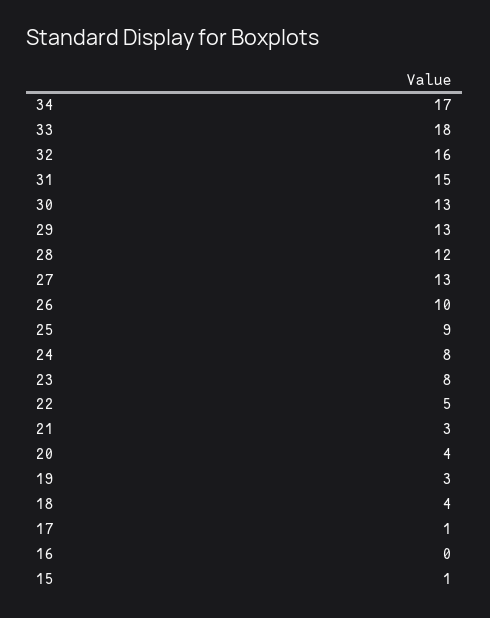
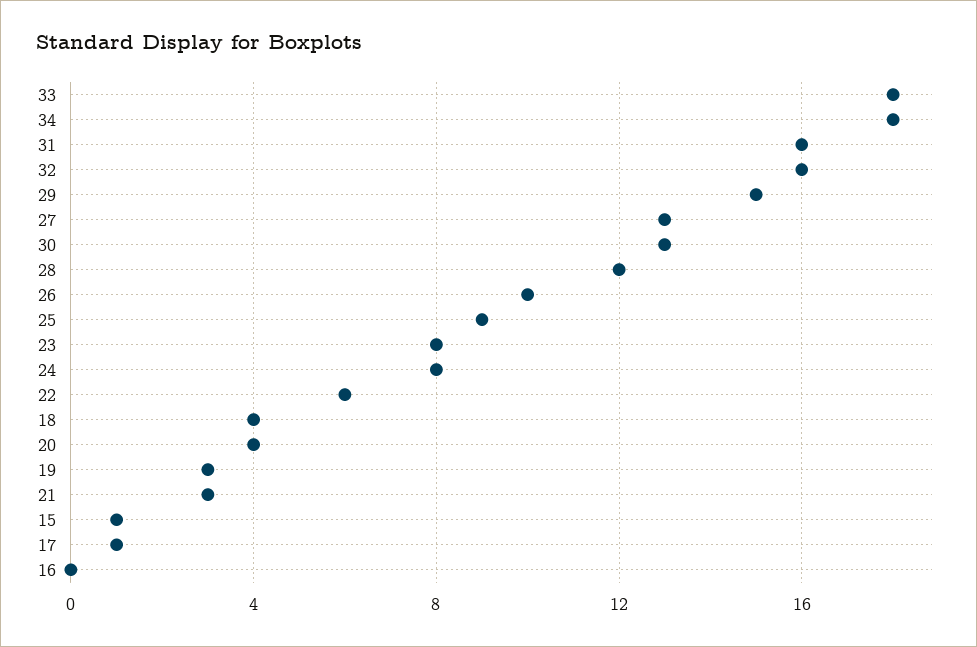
34: 17 -> 18
31: 15 -> 16
29: 13 -> 15
22: 5 -> 6

